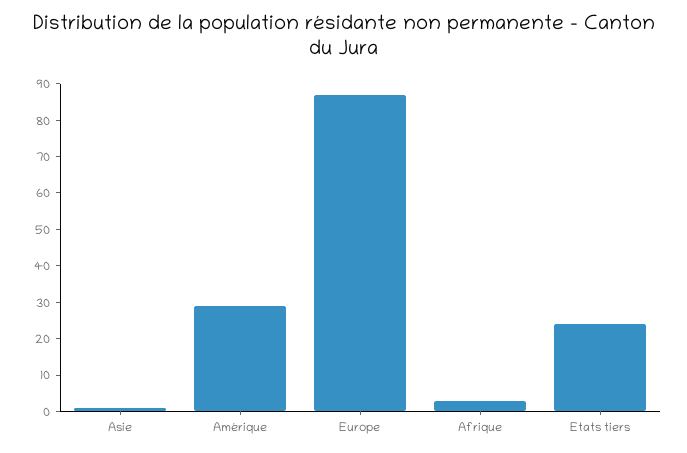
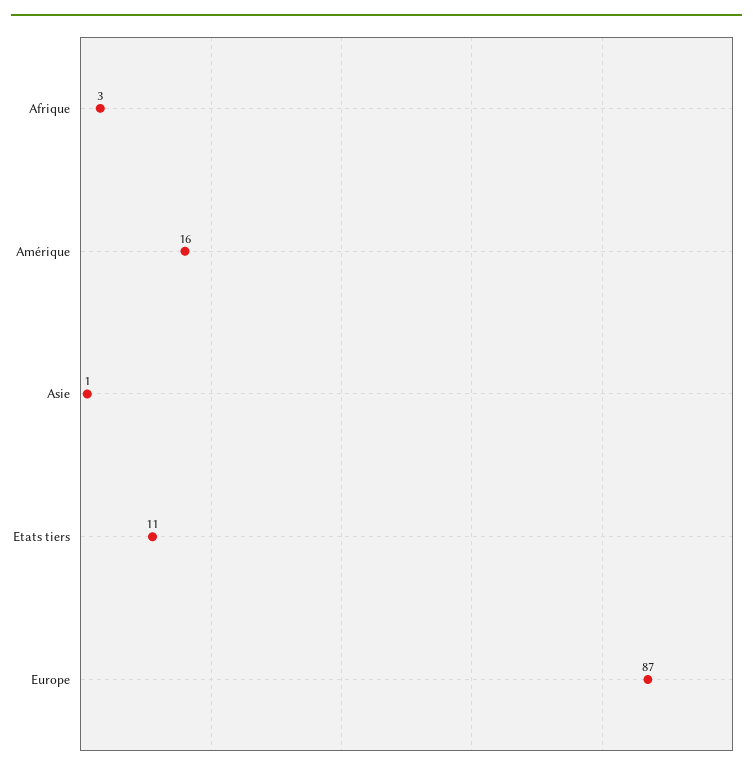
Amérique: 30 -> 16
Etats tiers: 25 -> 11

